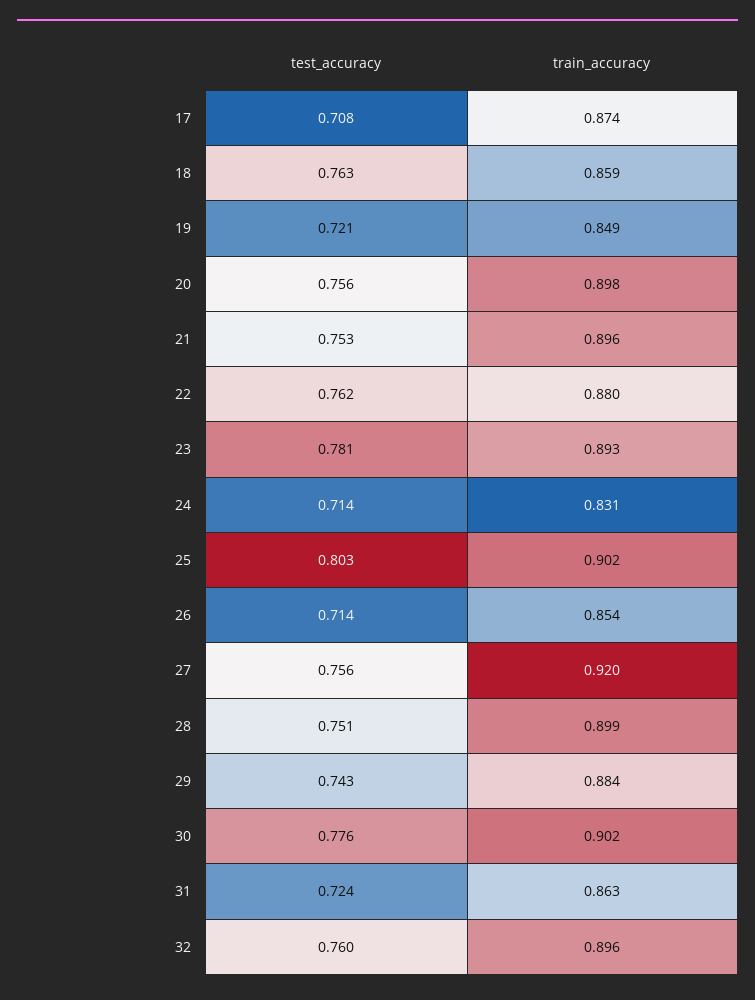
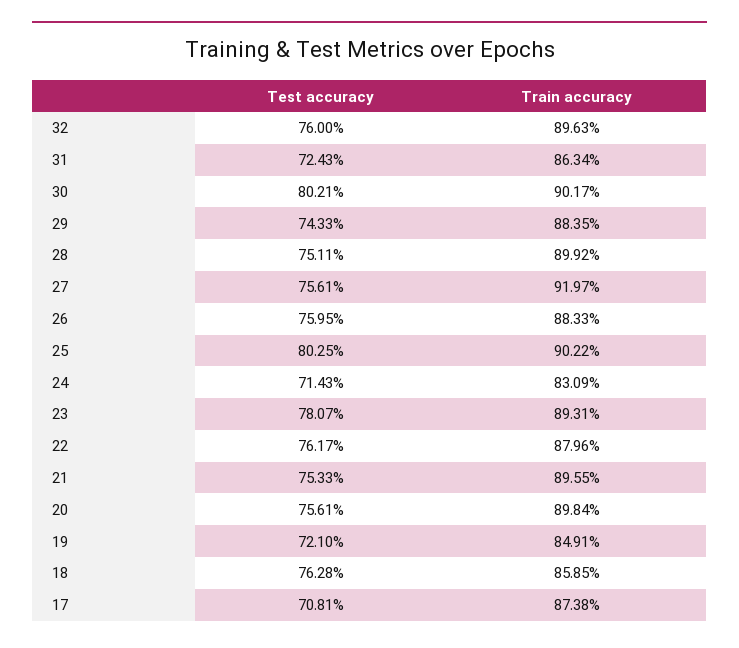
test_accuracy, 26: 0.714 -> 0.7595
train_accuracy, 26: 0.854 -> 0.8833
test_accuracy, 30: 0.776 -> 0.8021

